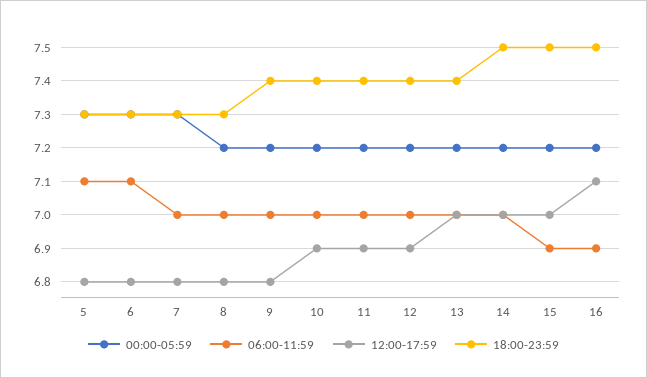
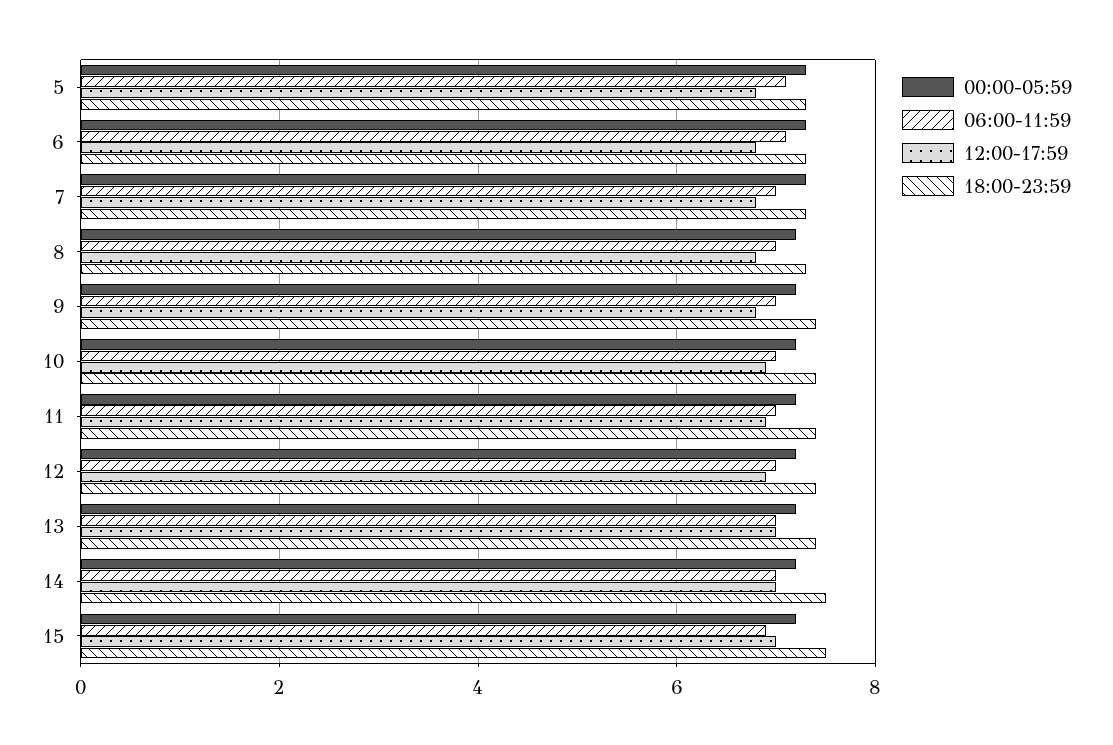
00:00-05:59, 16: 7.2 -> none
06:00-11:59, 16: 6.9 -> none
12:00-17:59, 16: 7.1 -> none
18:00-23:59, 16: 7.5 -> none

